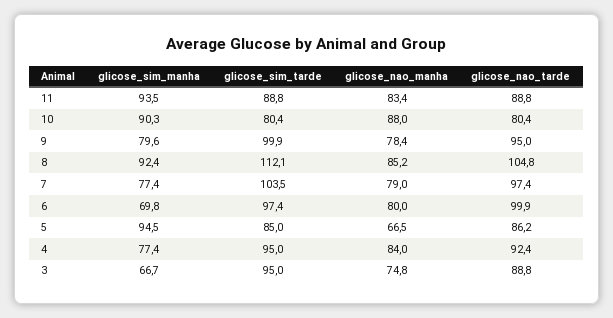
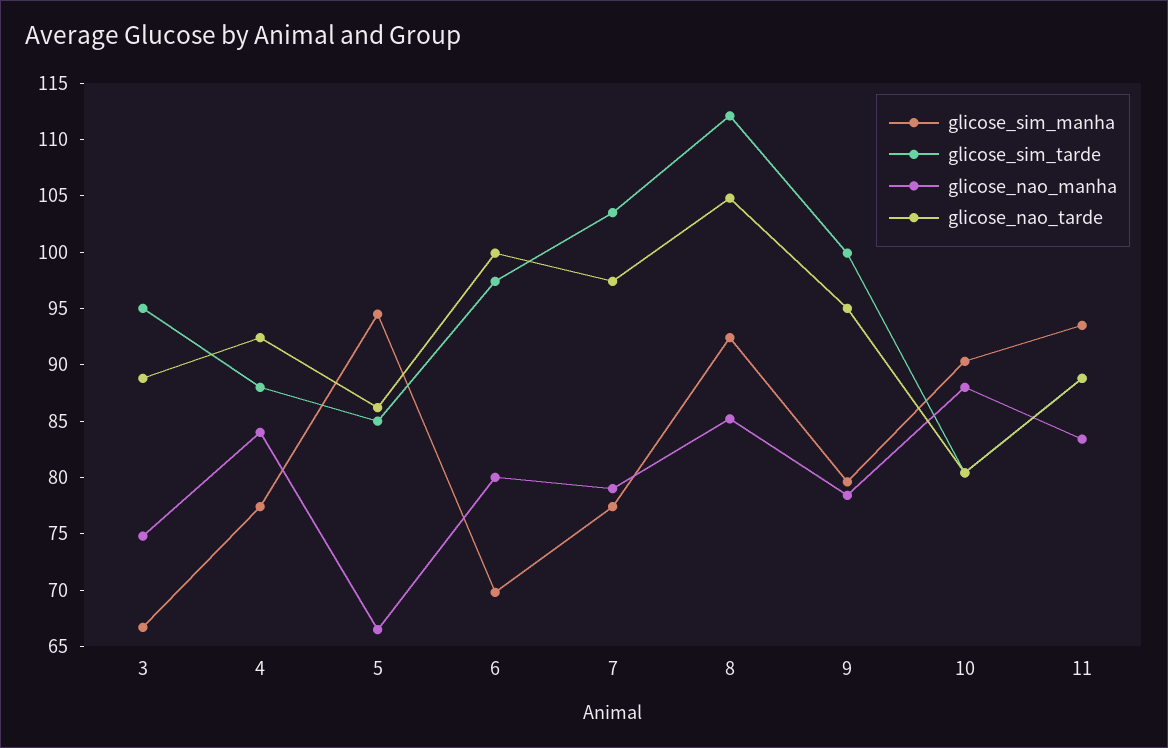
glicose_sim_tarde, 4: 95 -> 88

